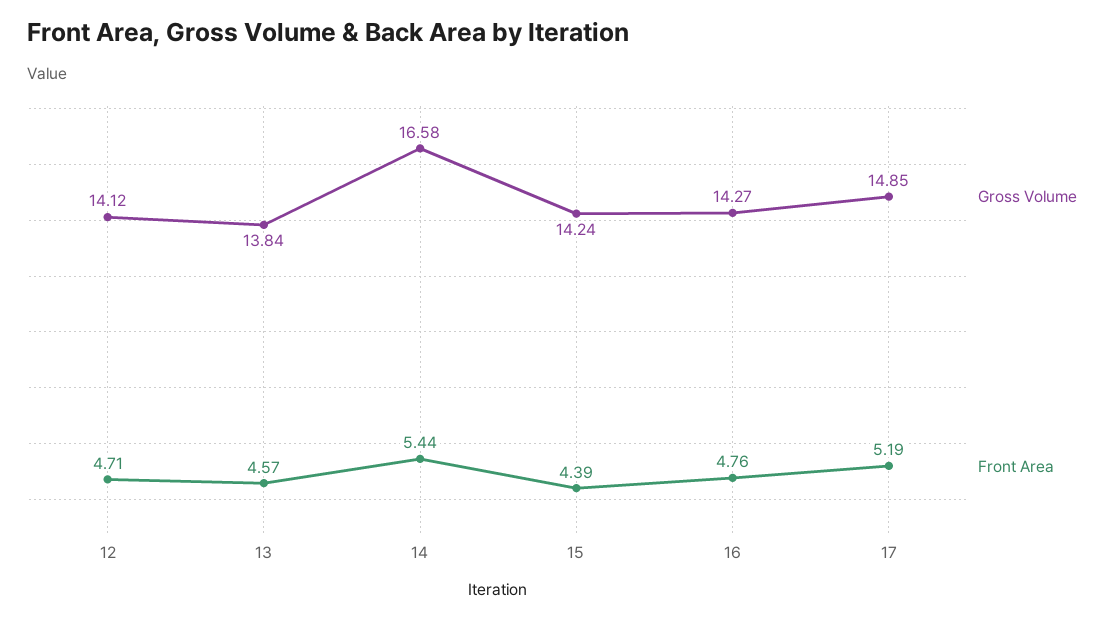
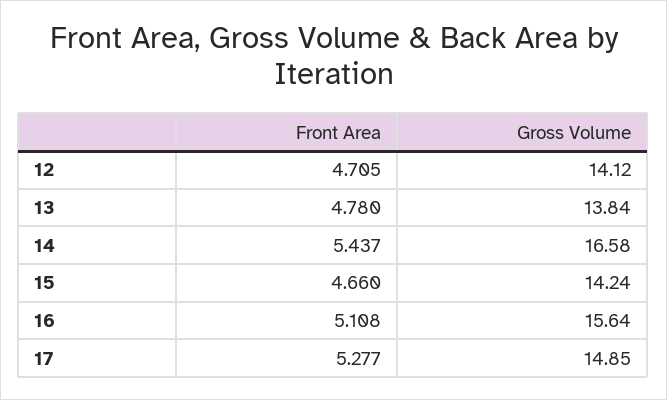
Front Area, 13: 4.57 -> 4.78
Front Area, 15: 4.39 -> 4.66
Gross Volume, 16: 14.27 -> 15.64
Front Area, 16: 4.76 -> 5.108
Front Area, 17: 5.19 -> 5.277

